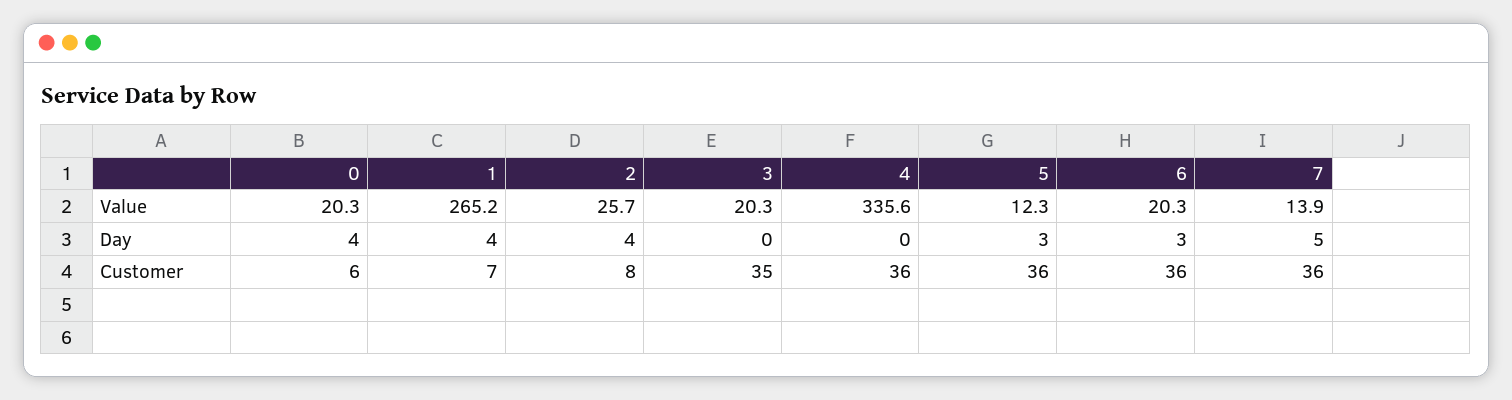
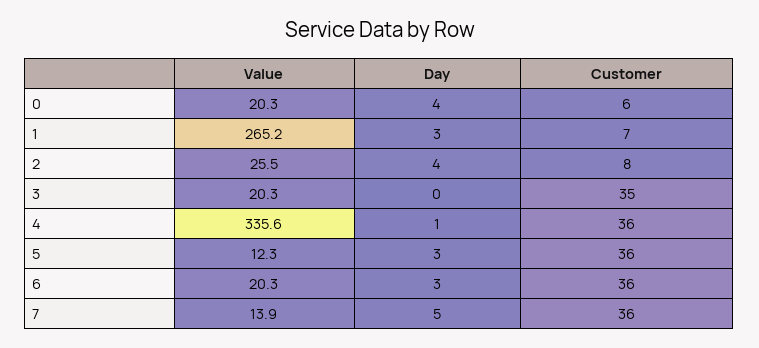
2, Value: 25.7 -> 25.5
1, Day: 4 -> 3
4, Day: 0 -> 1

